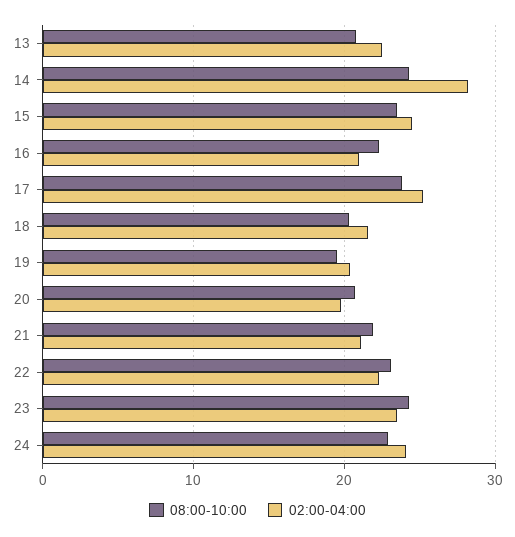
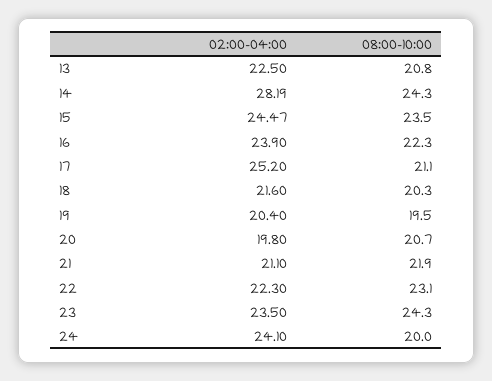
02:00-04:00, 16: 21 -> 23.9
08:00-10:00, 17: 24 -> 21.1
08:00-10:00, 24: 23 -> 20

